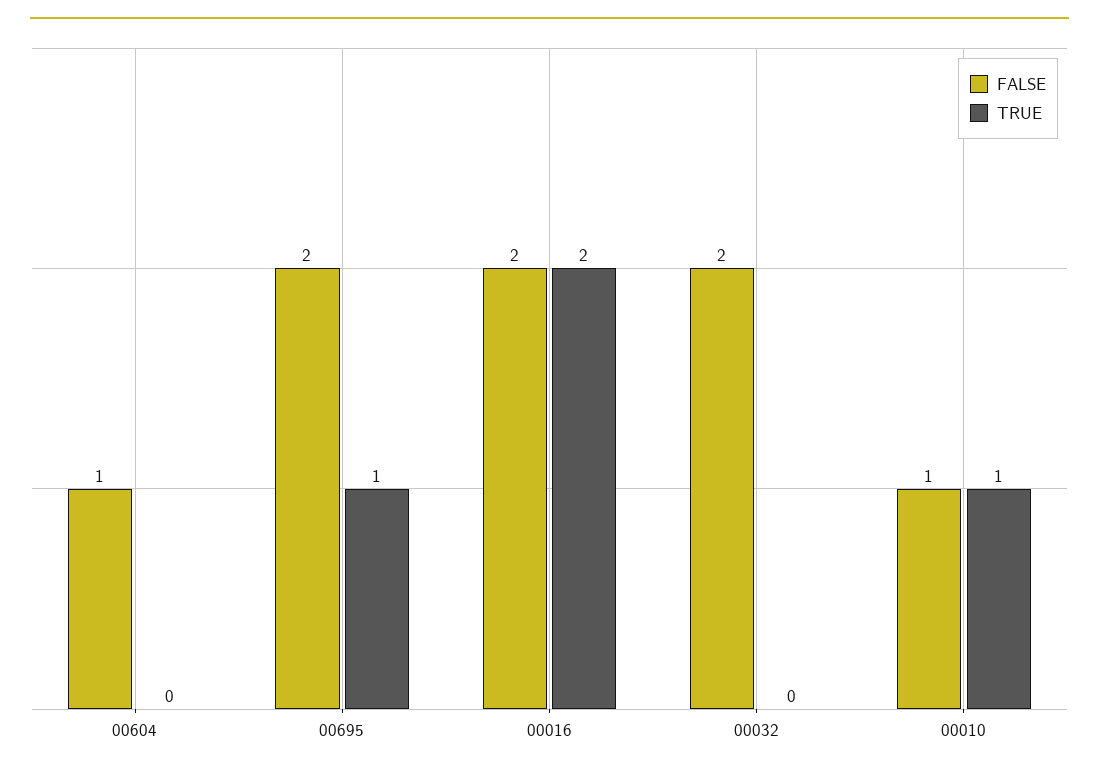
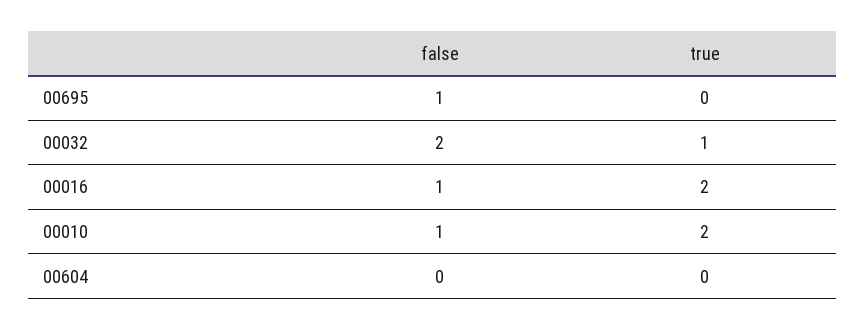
FALSE, 00604: 1 -> 0
FALSE, 00695: 2 -> 1
TRUE, 00695: 1 -> 0
FALSE, 00016: 2 -> 1
TRUE, 00032: 0 -> 1
TRUE, 00010: 1 -> 2

